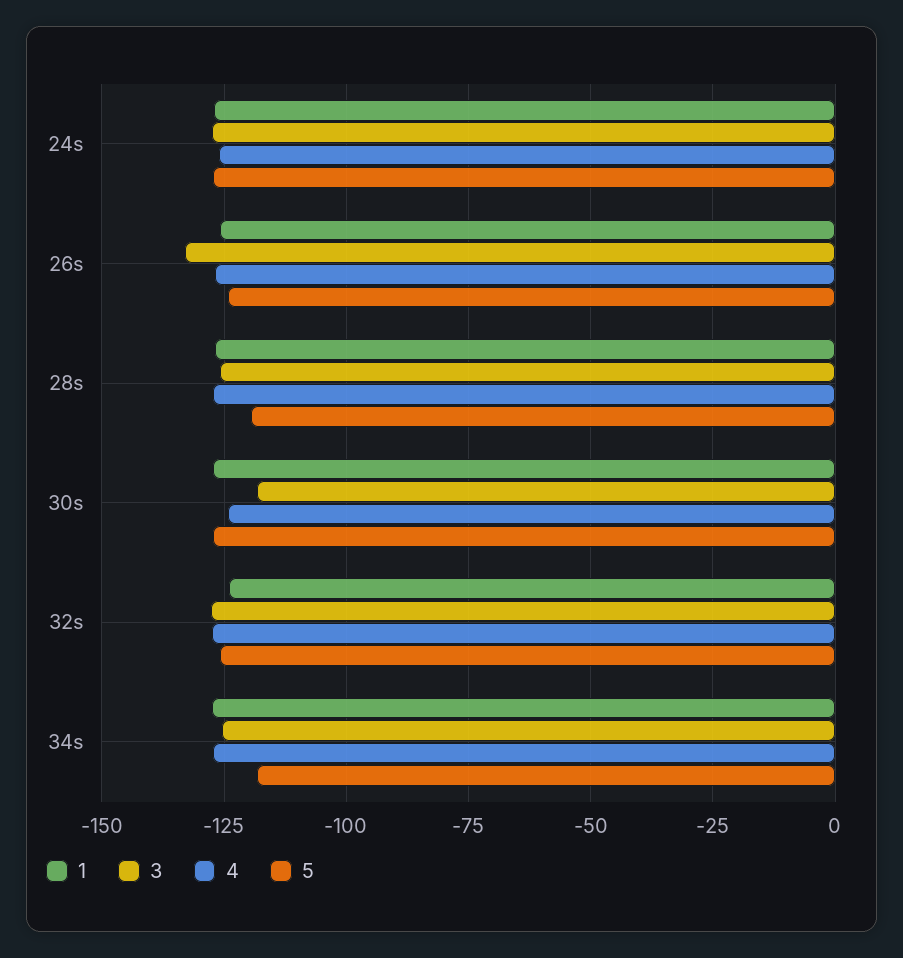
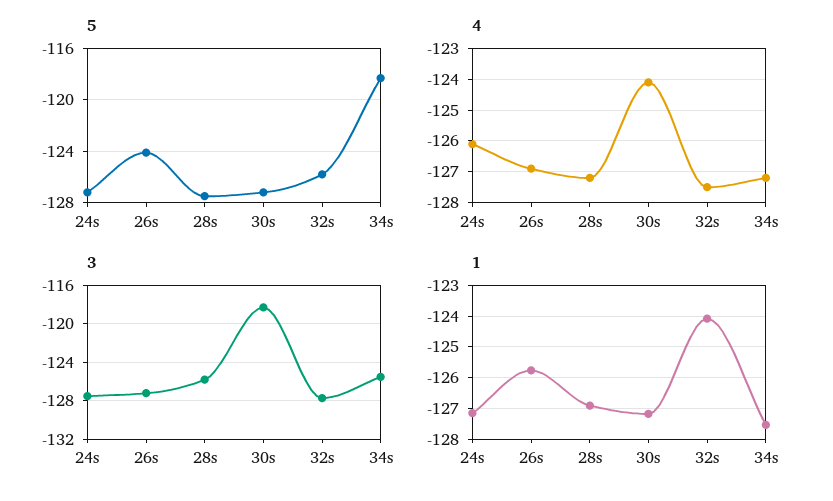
3, 26s: -132.5 -> -127
5, 28s: -120 -> -127.5

